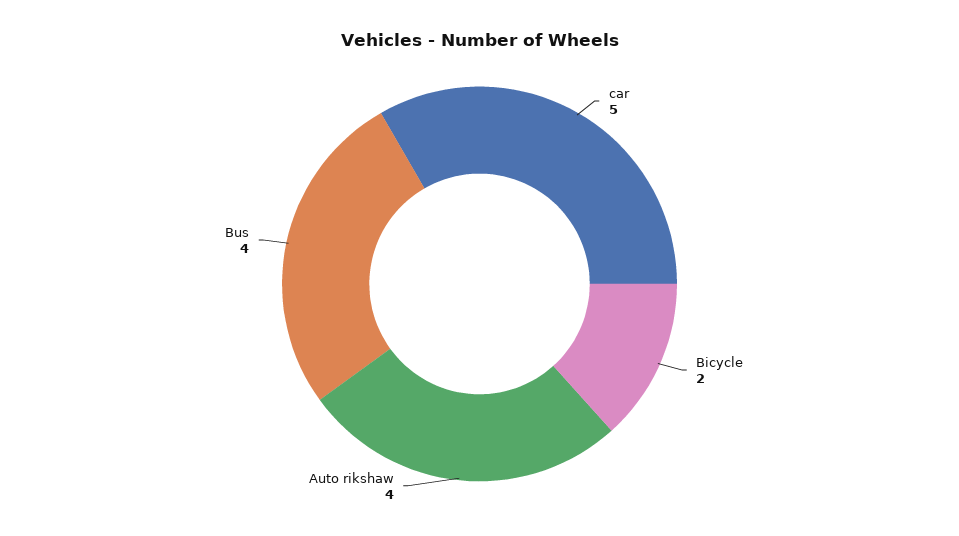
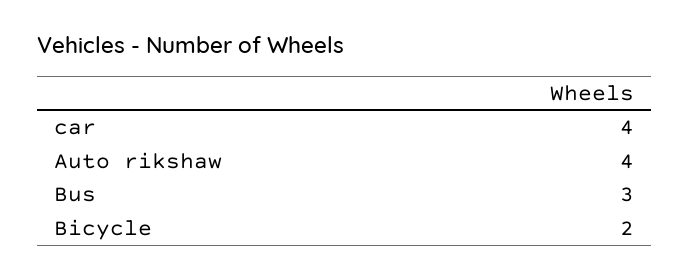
car: 5 -> 4
Bus: 4 -> 3

